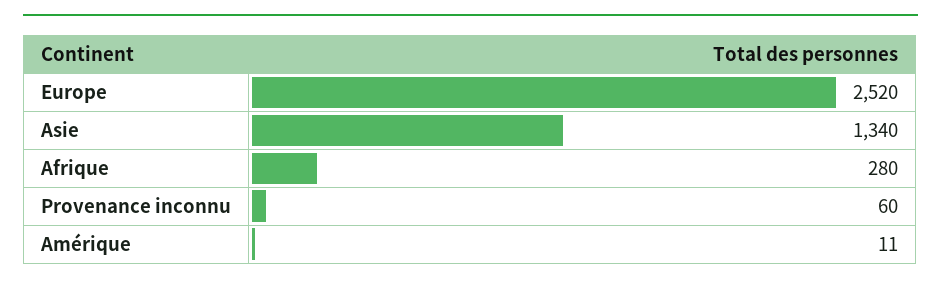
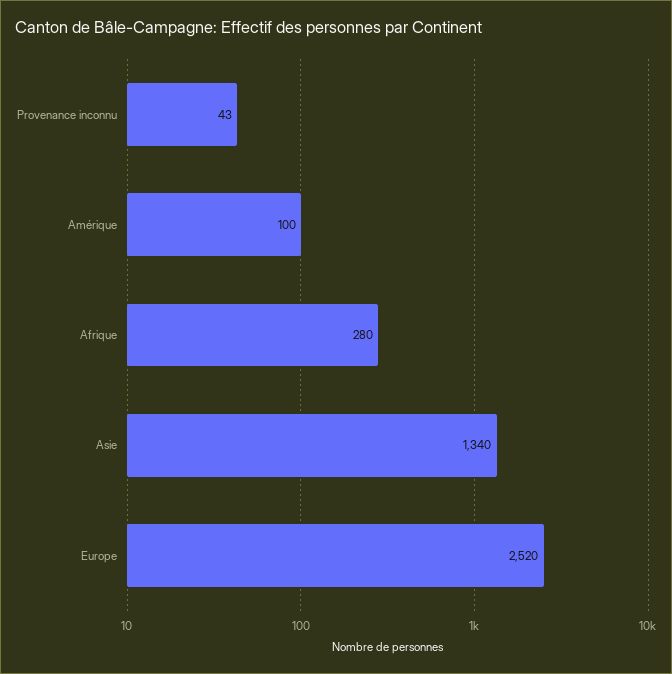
Provenance inconnu: 60 -> 43
Amérique: 11 -> 100

